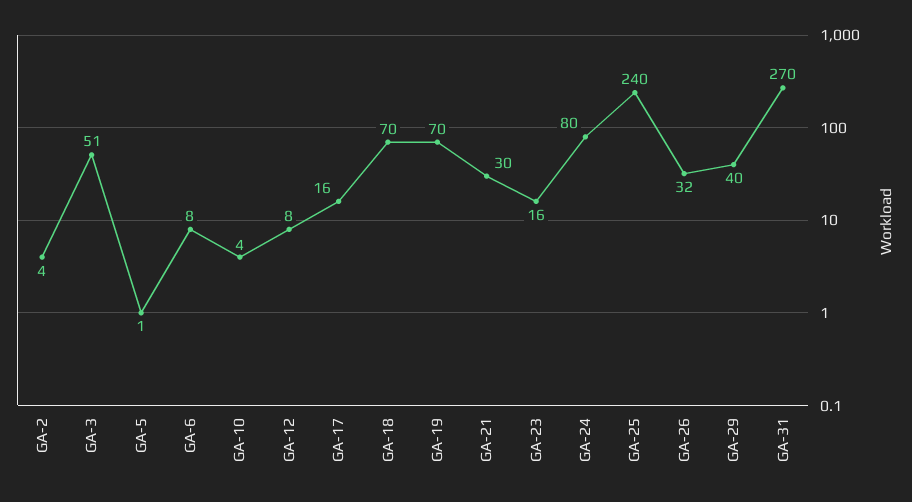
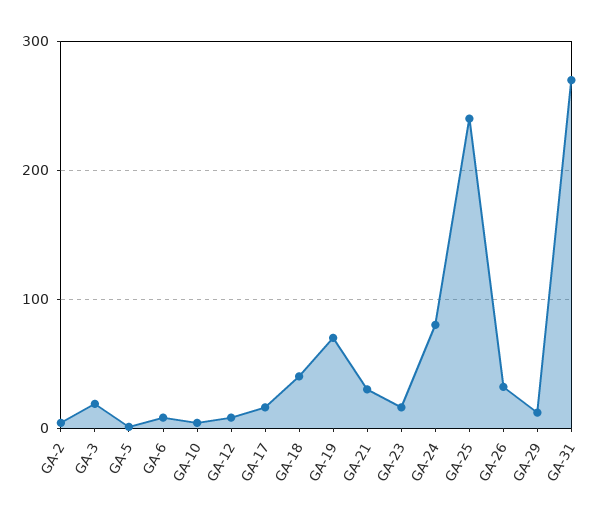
GA-3: 51 -> 20
GA-18: 70 -> 40
GA-29: 40 -> 10

